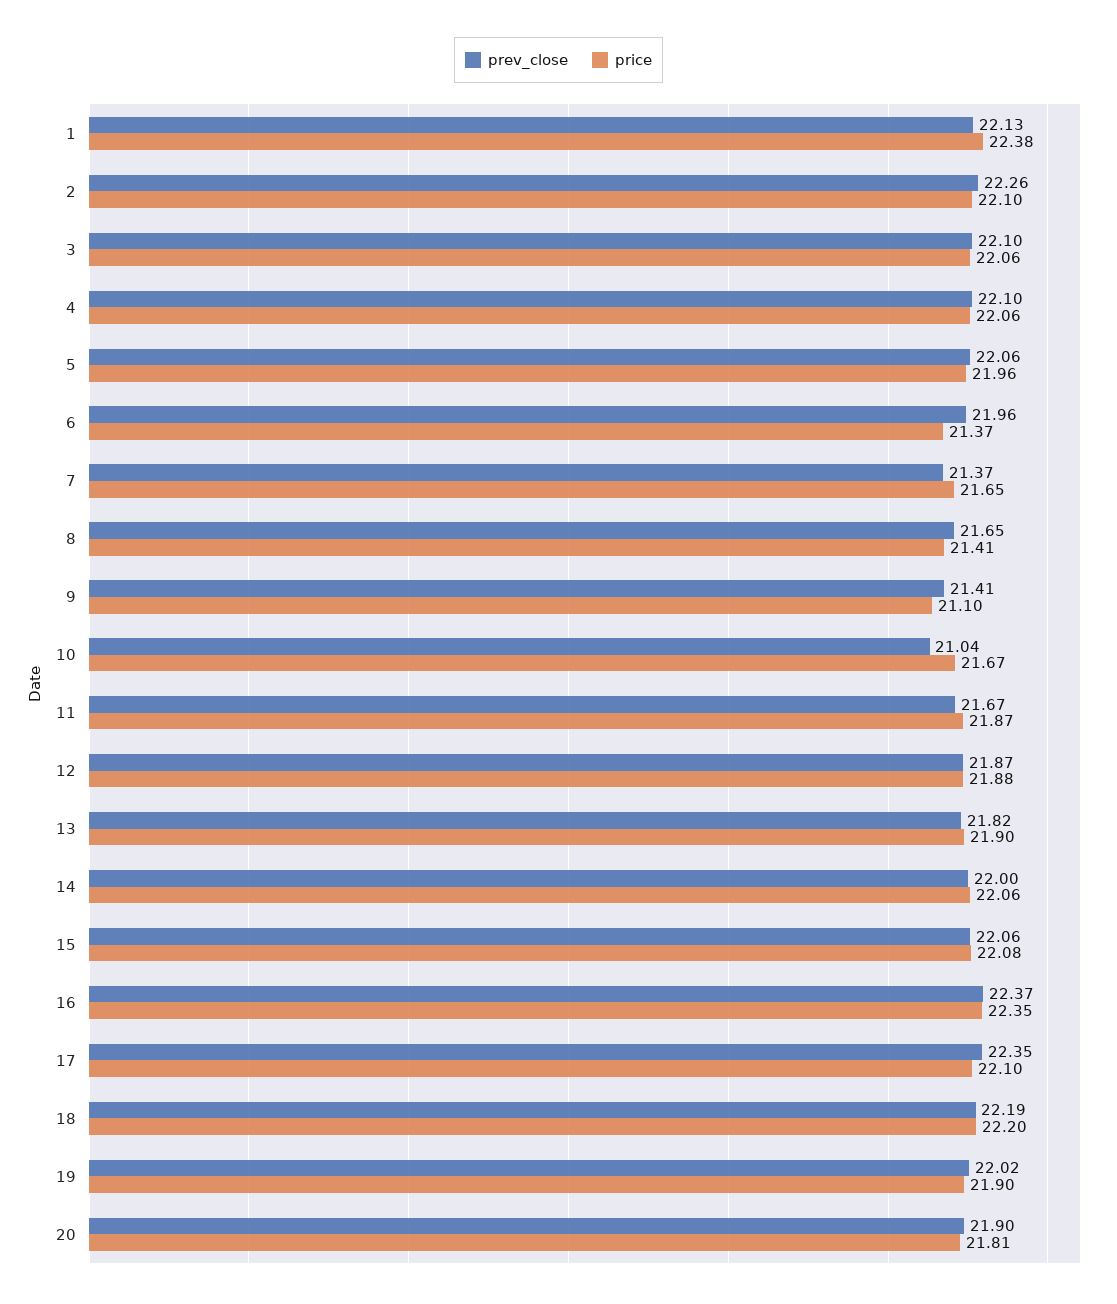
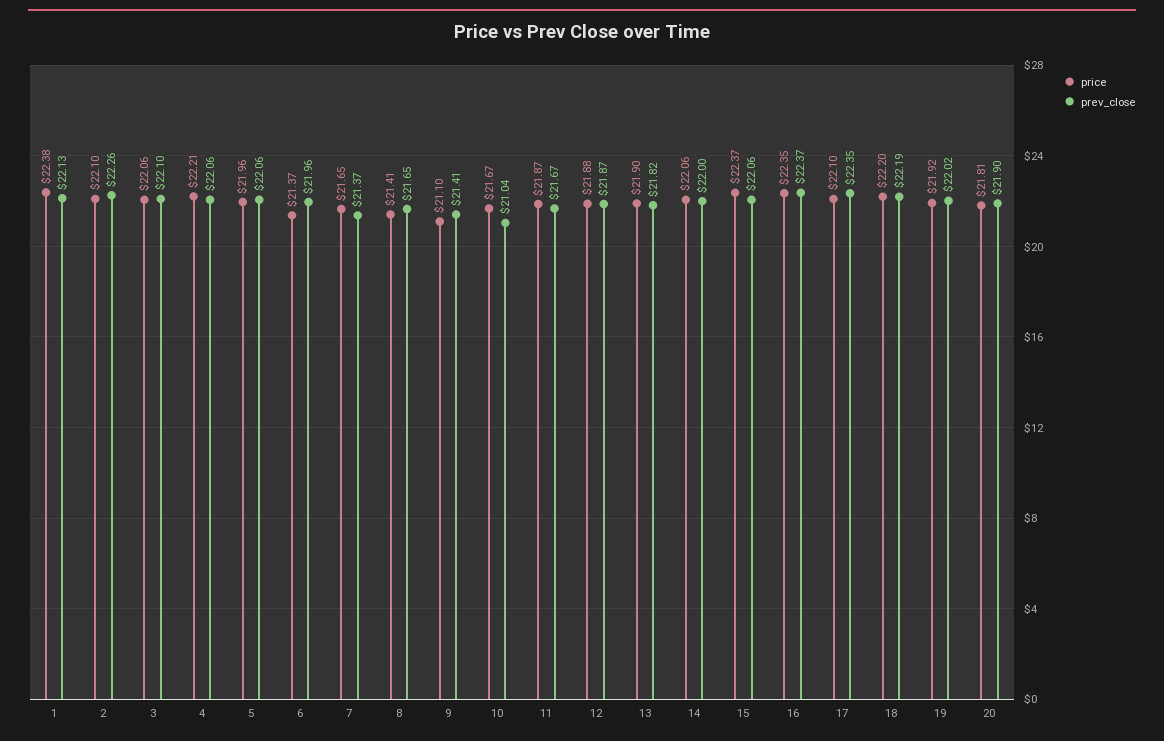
prev_close, 4: 22.1 -> 22.06
price, 4: 22.06 -> 22.21
price, 15: 22.08 -> 22.37
price, 19: 21.9 -> 21.92

